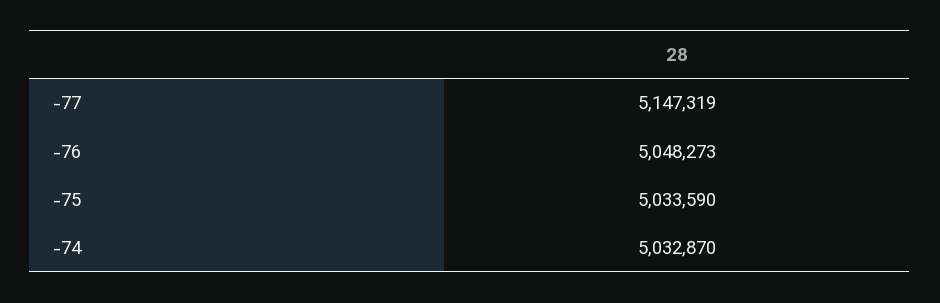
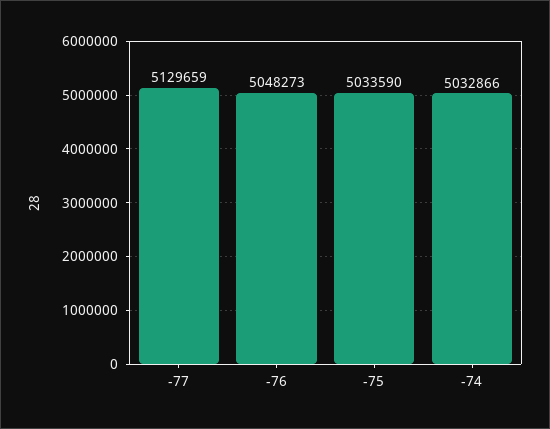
-77: 5147319 -> 5129659
-74: 5032870 -> 5032866

